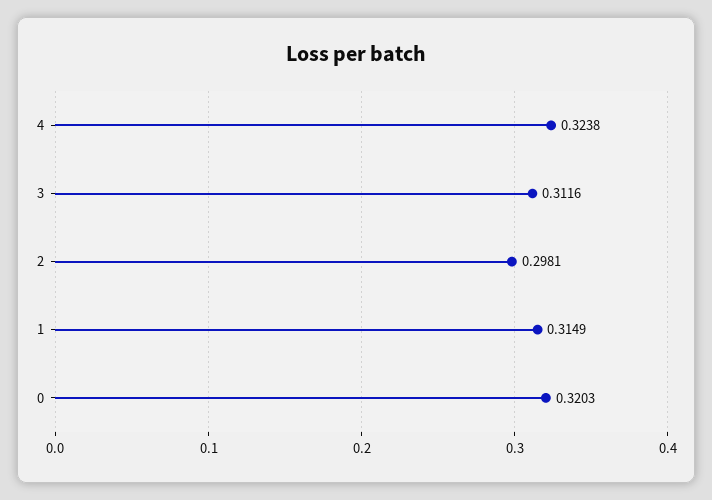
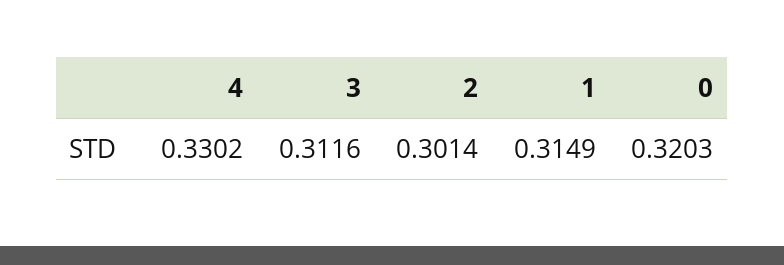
4: 0.3238 -> 0.3302
2: 0.2981 -> 0.3014

